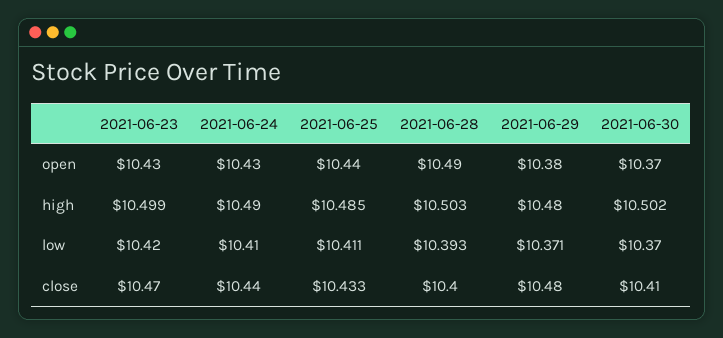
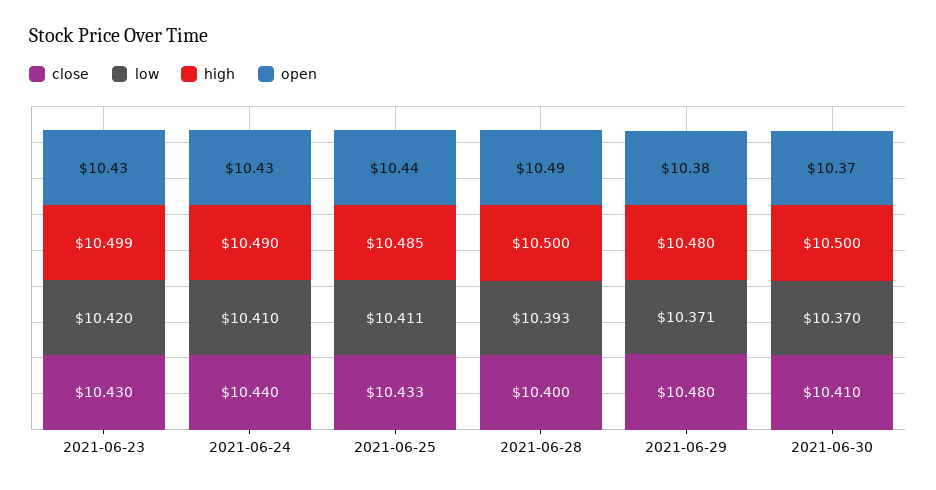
high, 2021-06-28: 10.503 -> 10.5
high, 2021-06-30: 10.502 -> 10.5
close, 2021-06-23: 10.47 -> 10.43

